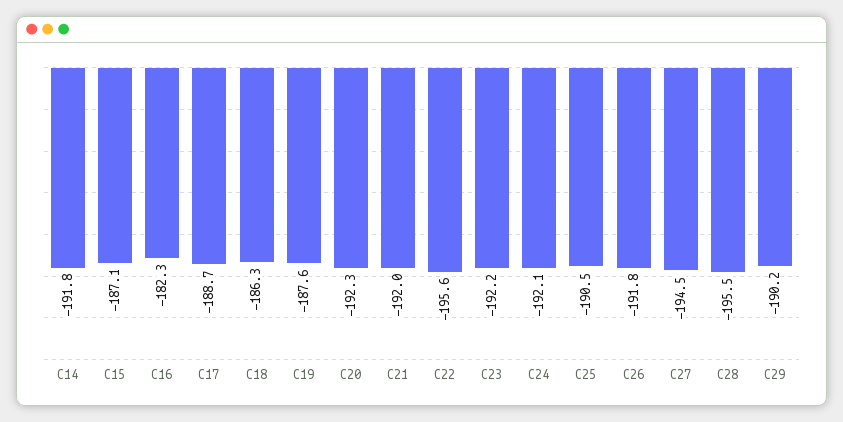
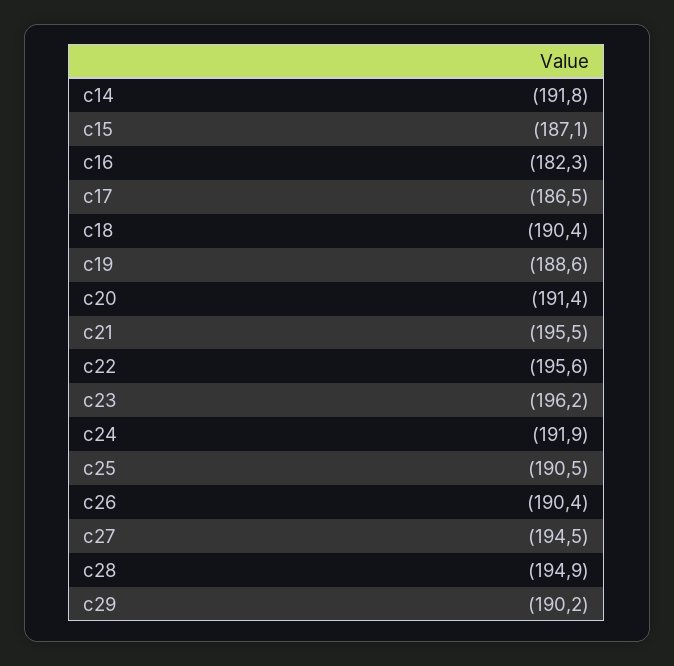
C17: -188.7 -> -186.5
C18: -186.3 -> -190.4
C19: -187.6 -> -188.6
C20: -192.3 -> -191.4
C21: -192 -> -195.5
C23: -192.2 -> -196.2
C24: -192.1 -> -191.9
C26: -191.8 -> -190.4
C28: -195.5 -> -194.9

